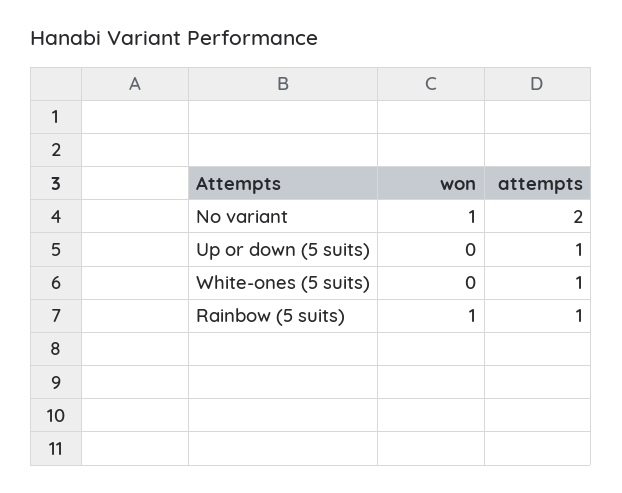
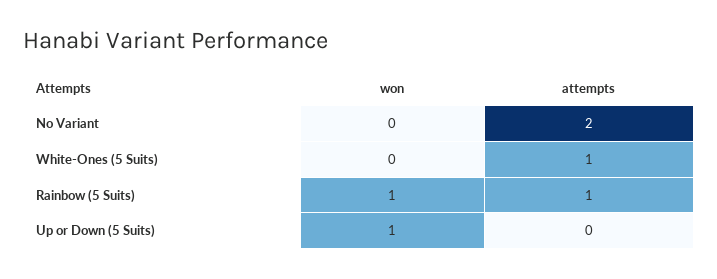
won, No variant: 1 -> 0
won, Up or down (5 suits): 0 -> 1
attempts, Up or down (5 suits): 1 -> 0

